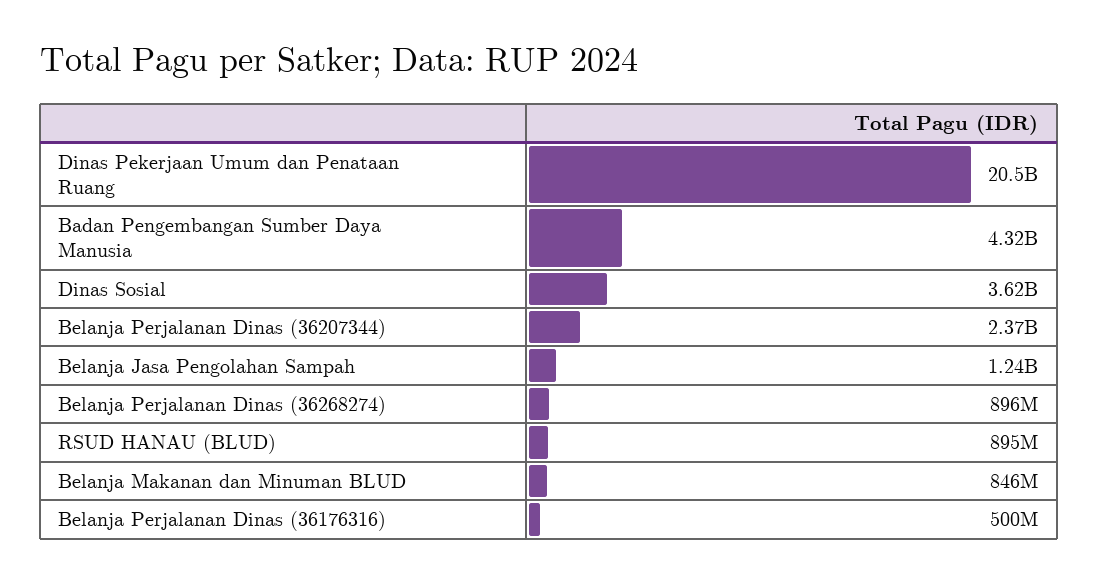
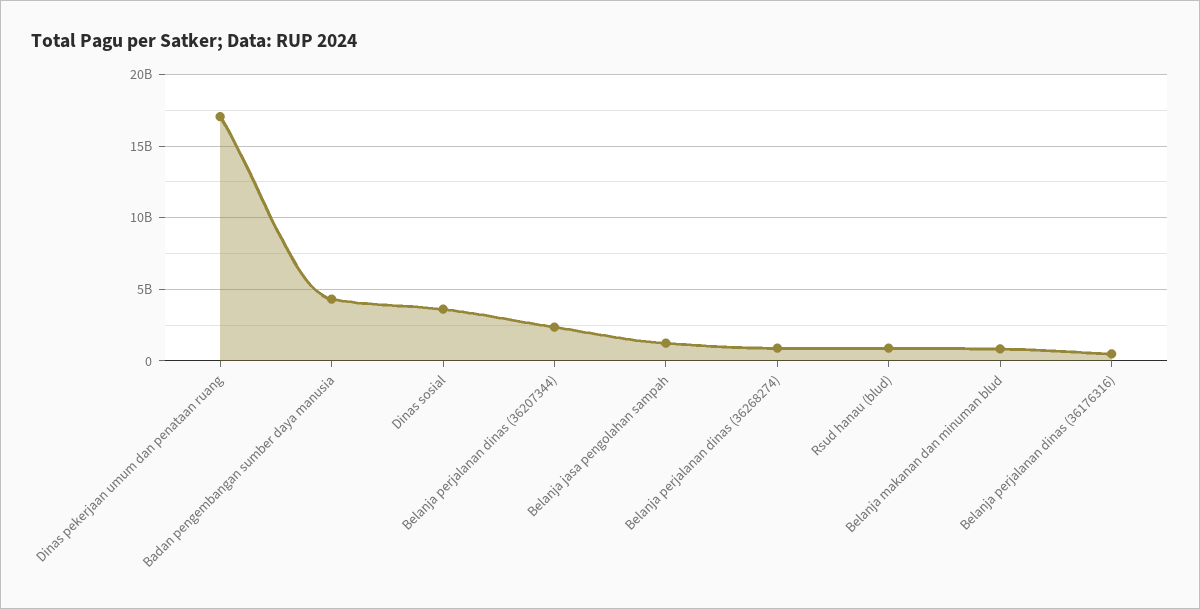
Dinas Pekerjaan Umum dan Penataan Ruang: 20500000000 -> 17000000000

